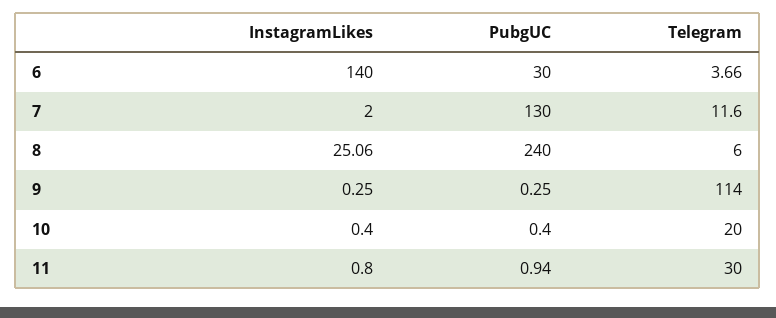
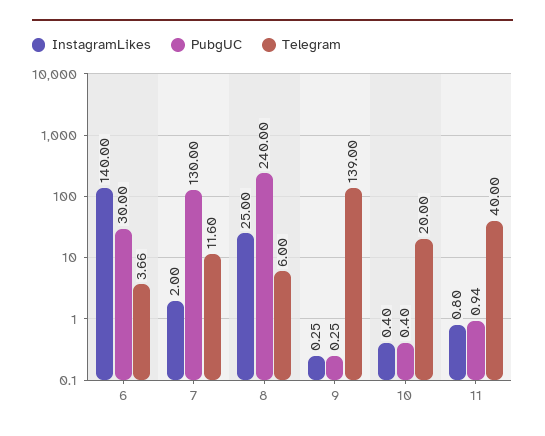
InstagramLikes, 8: 25.06 -> 25
Telegram, 9: 114 -> 139
Telegram, 11: 30 -> 40

